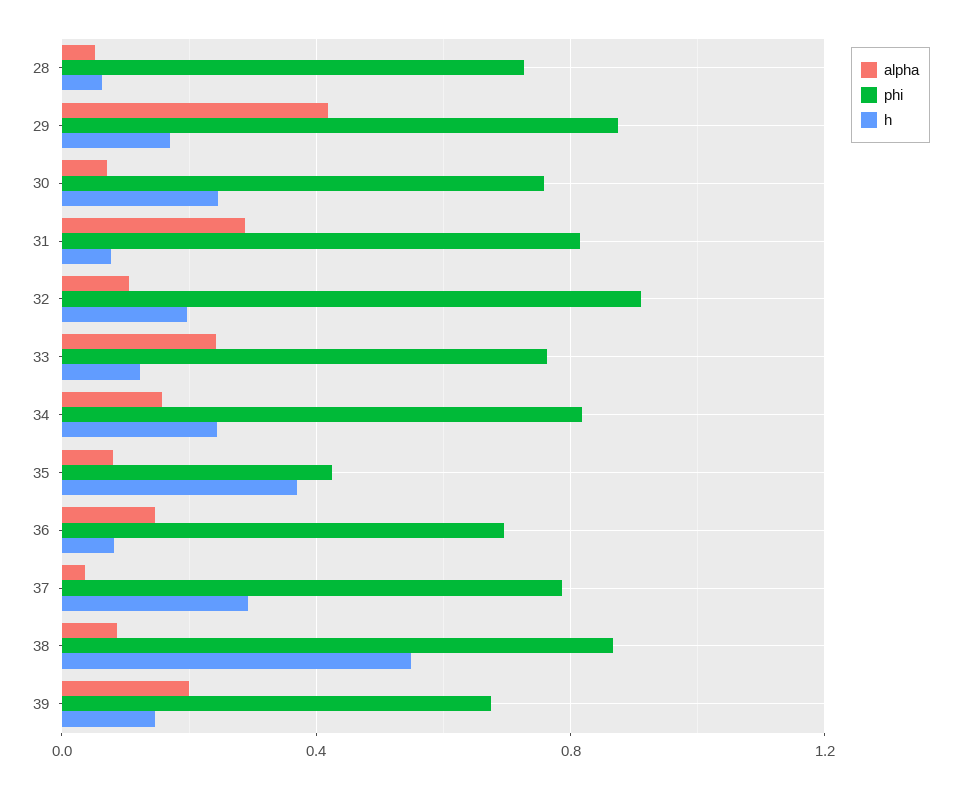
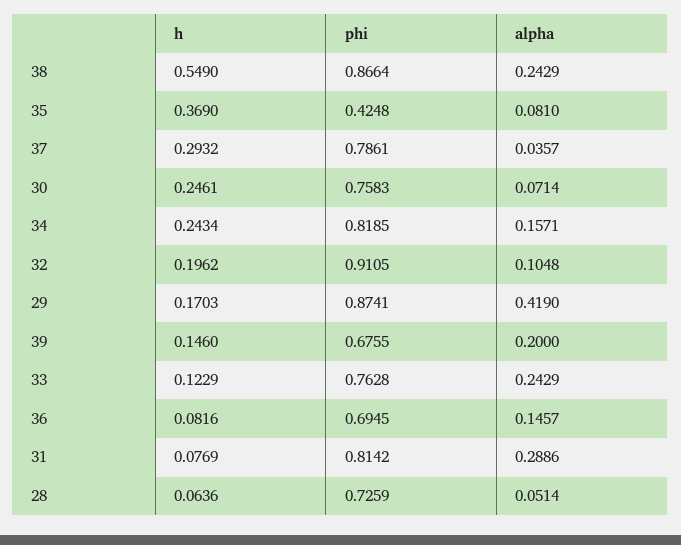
alpha, 38: 0.1 -> 0.2429

